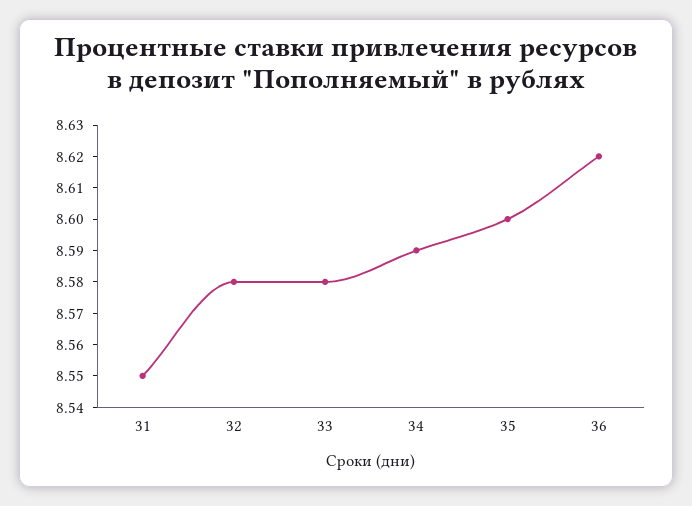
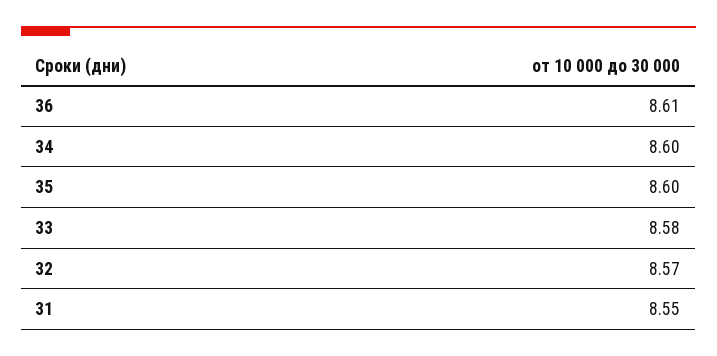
32: 8.58 -> 8.57
34: 8.59 -> 8.6
36: 8.62 -> 8.61

